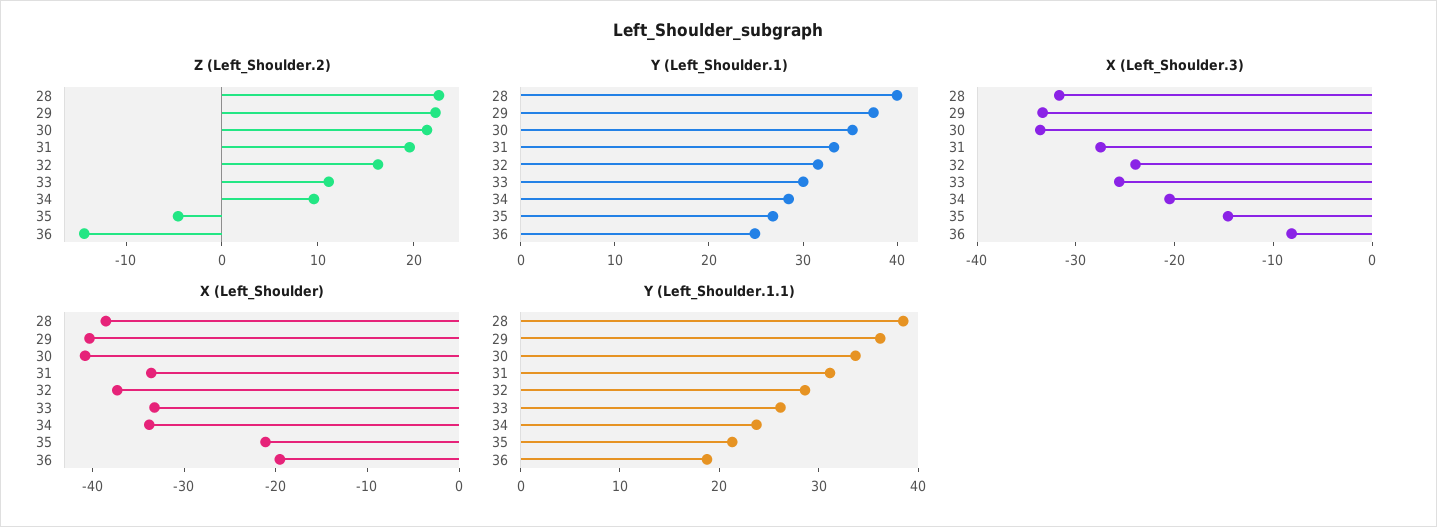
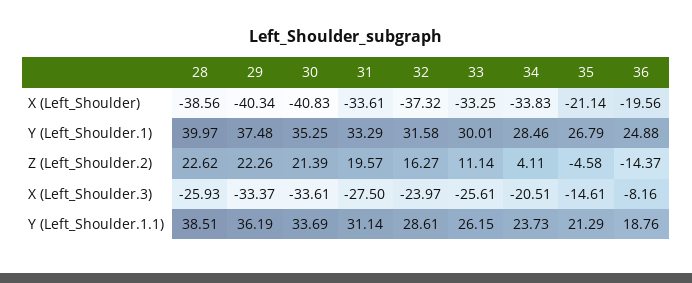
Z (Left_Shoulder.2), 34: 10 -> 4.11
X (Left_Shoulder.3), 28: -32 -> -25.93

